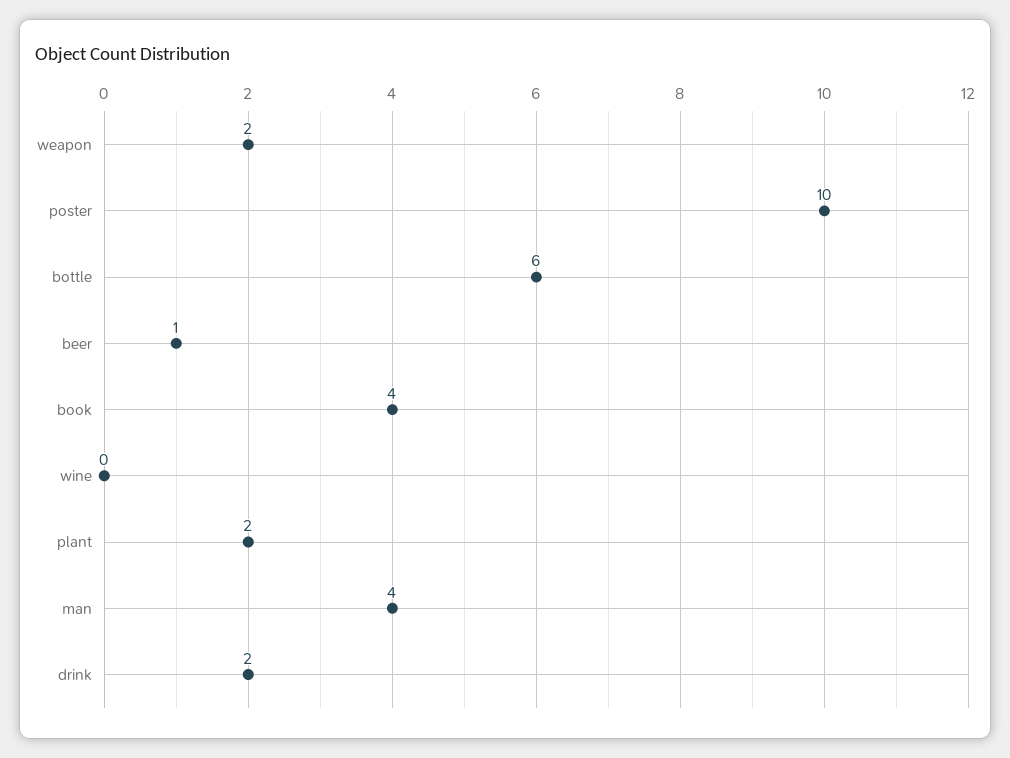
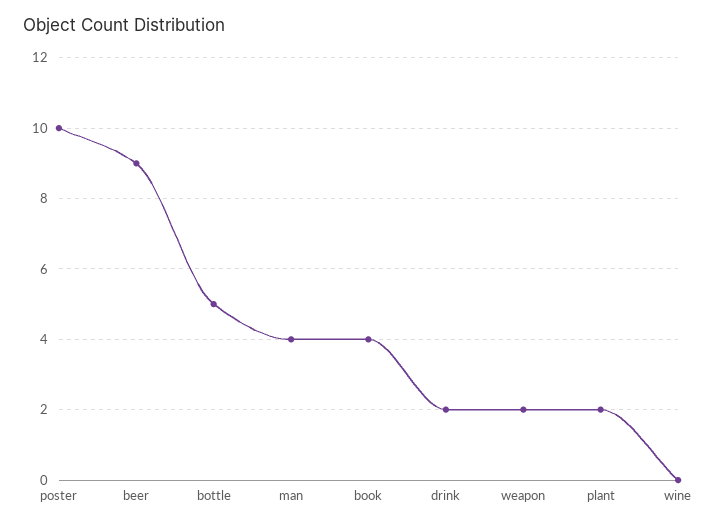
bottle: 6 -> 5
beer: 1 -> 9

